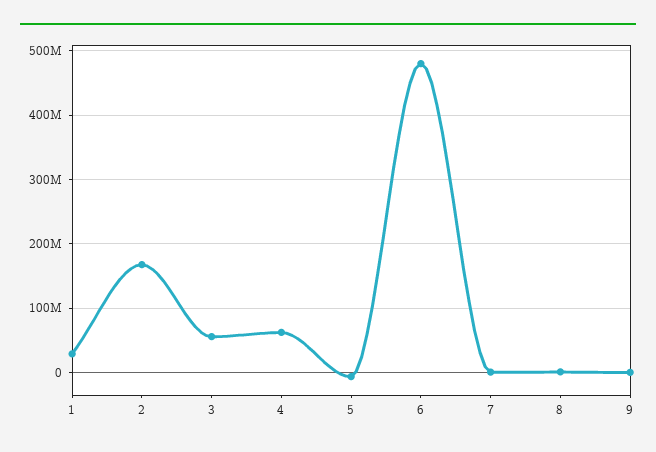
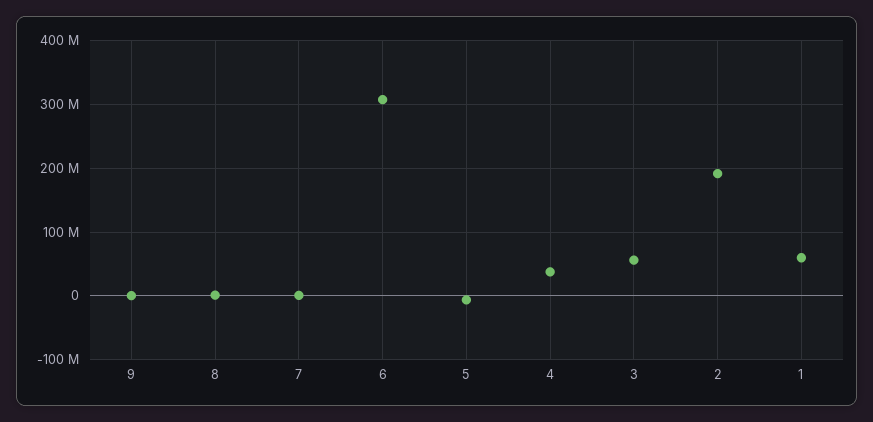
1: 30000000 -> 60000000
2: 170000000 -> 190000000
4: 60000000 -> 40000000
6: 480000000 -> 310000000

